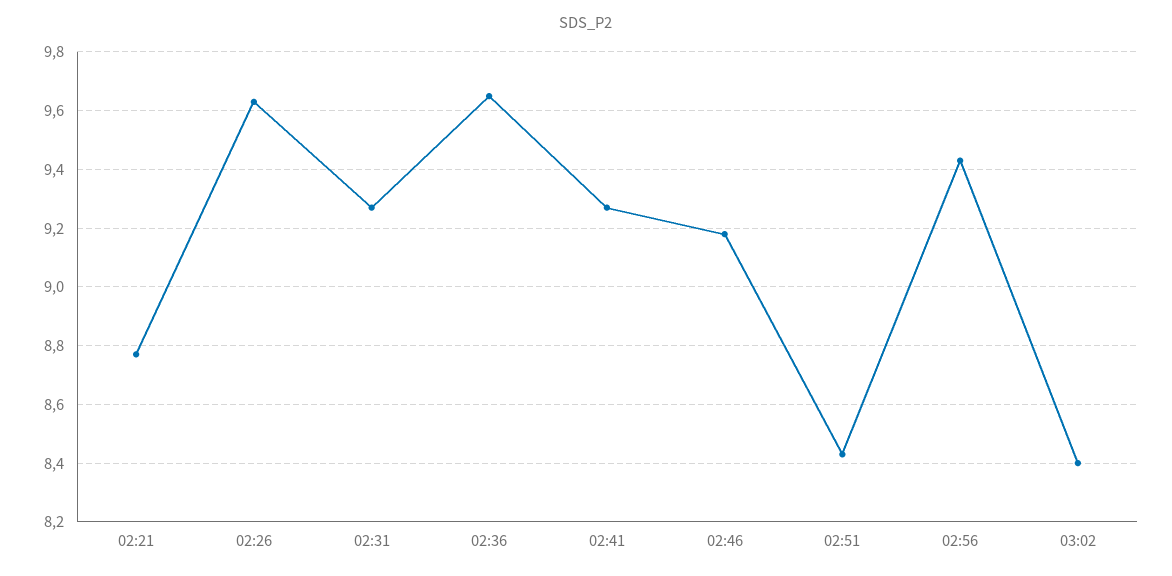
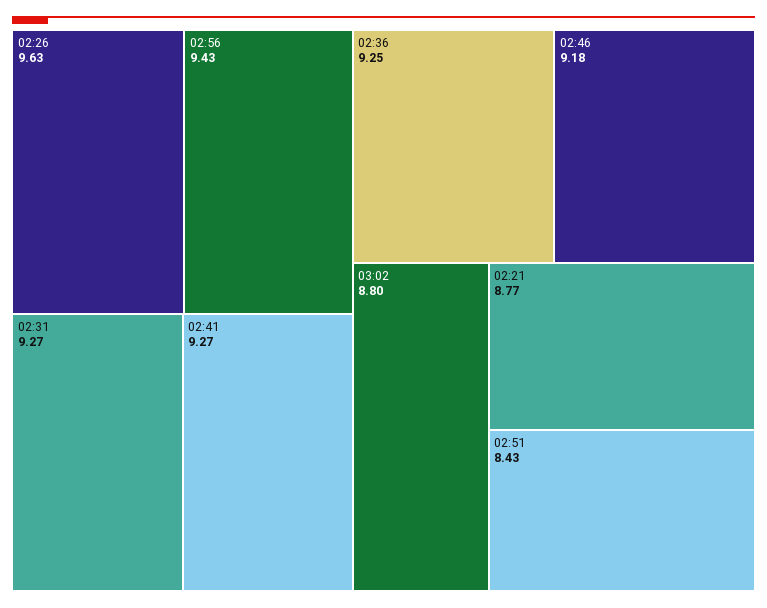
02:36: 9.65 -> 9.25
03:02: 8.4 -> 8.8

